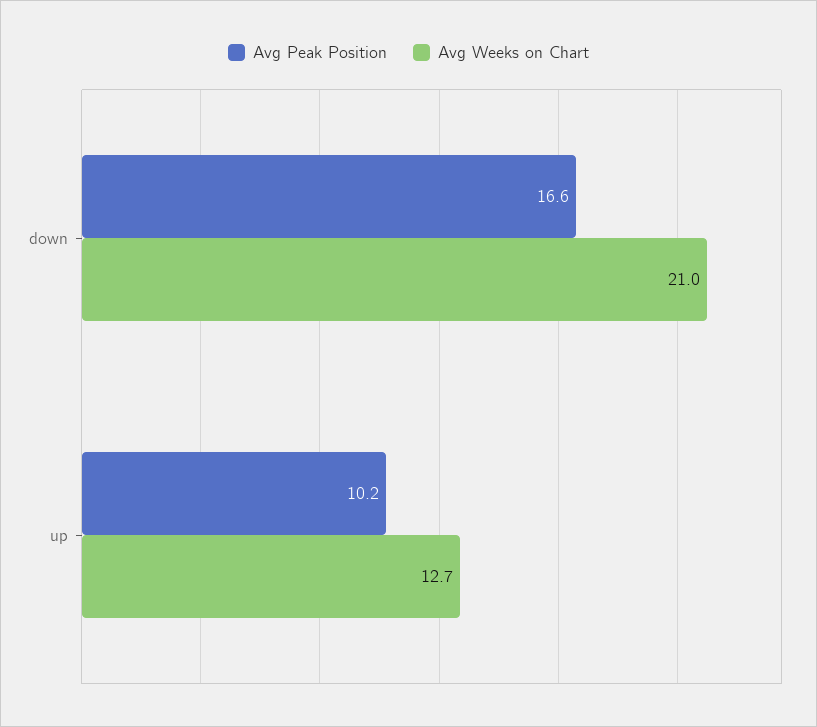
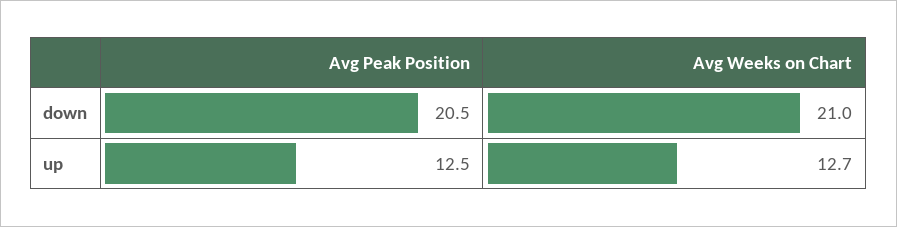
Avg Peak Position, down: 16.6 -> 20.5
Avg Peak Position, up: 10.2 -> 12.5

